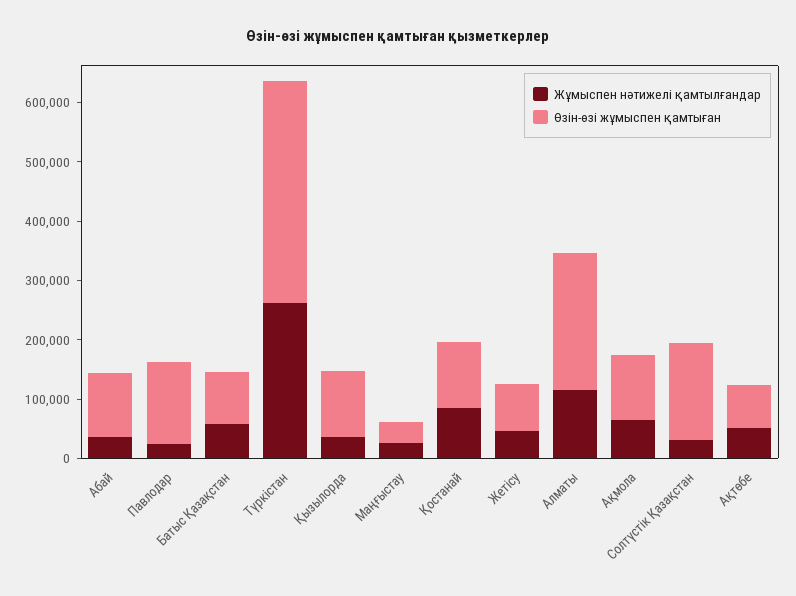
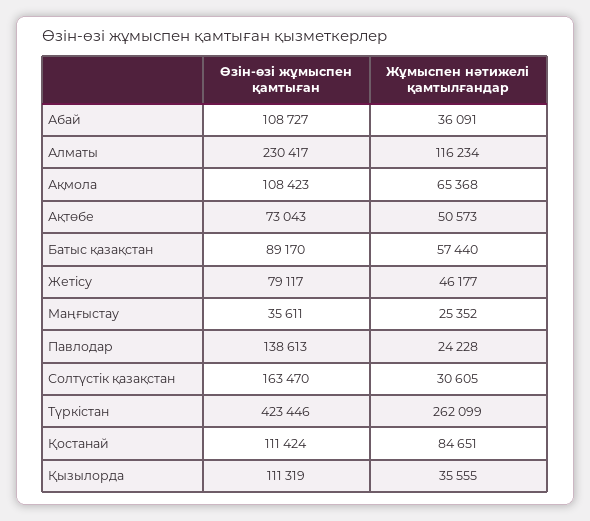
Өзін-өзі жұмыспен қамтыған, Түркістан: 380000 -> 423446

